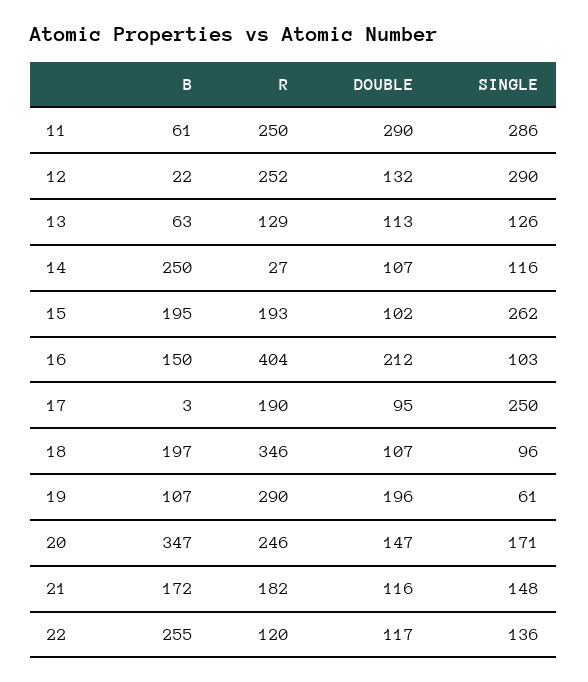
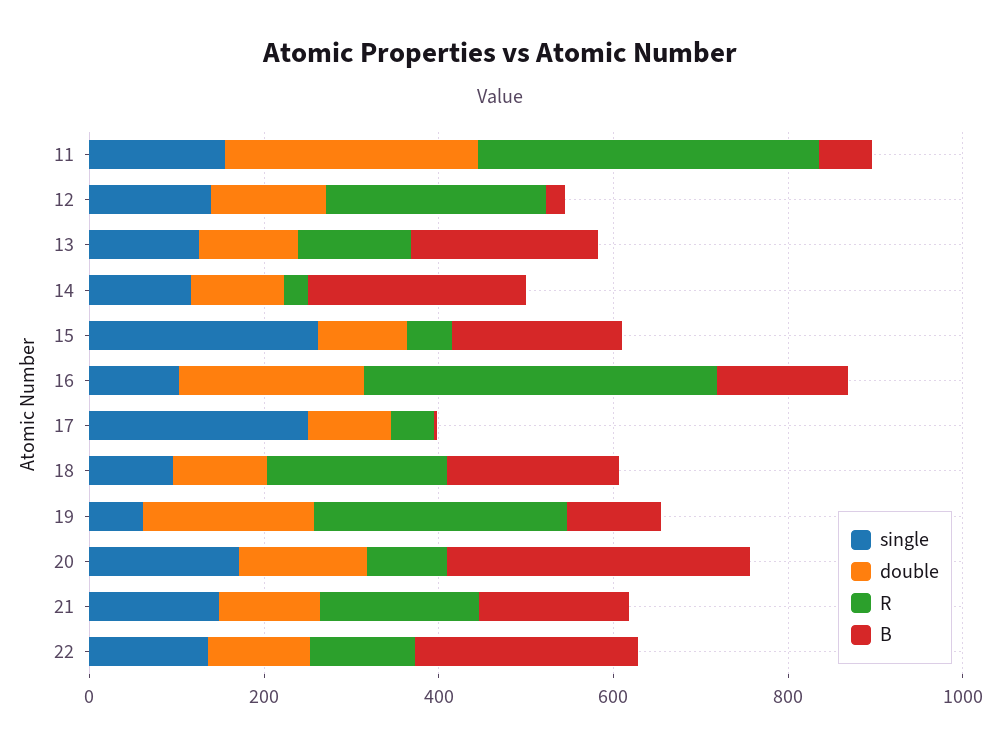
R, 11: 250 -> 400
SINGLE, 11: 286 -> 150
SINGLE, 12: 290 -> 150
B, 13: 63 -> 200
R, 15: 193 -> 50
R, 17: 190 -> 50
R, 18: 346 -> 200
R, 20: 246 -> 100

